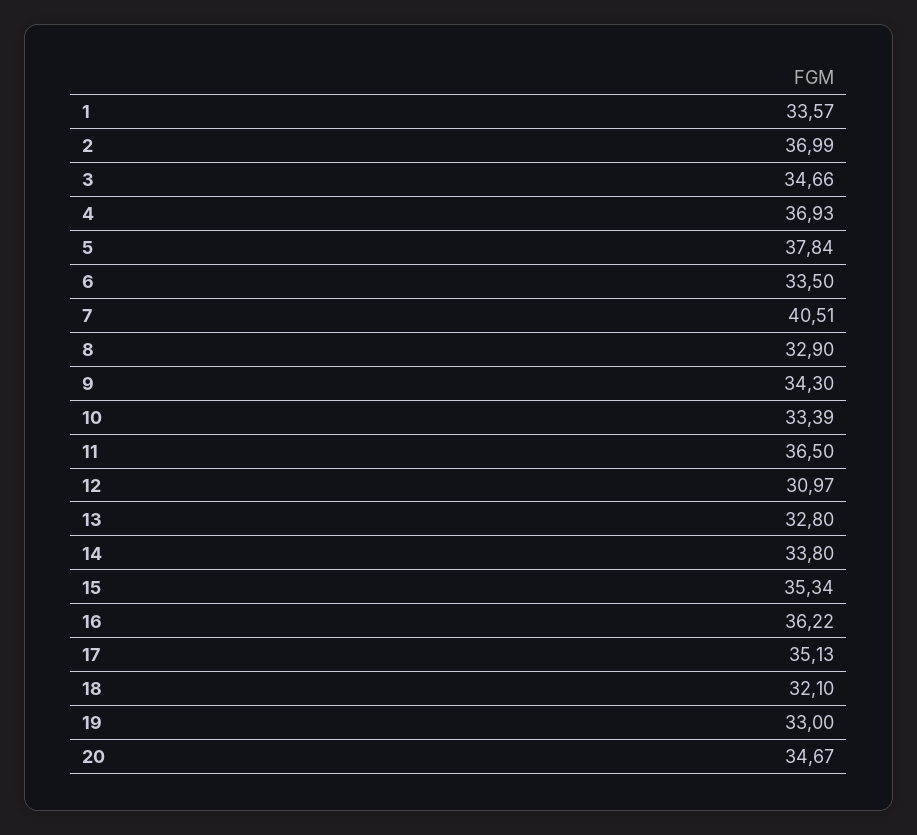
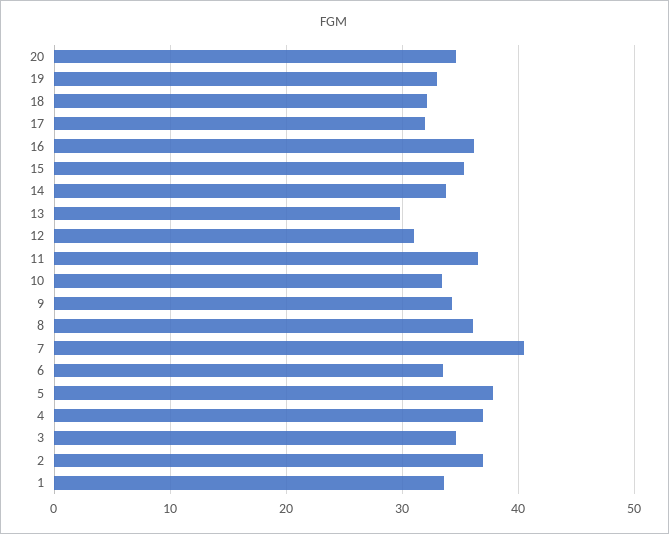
8: 32.9 -> 36
13: 32.8 -> 30
17: 35.13 -> 32

